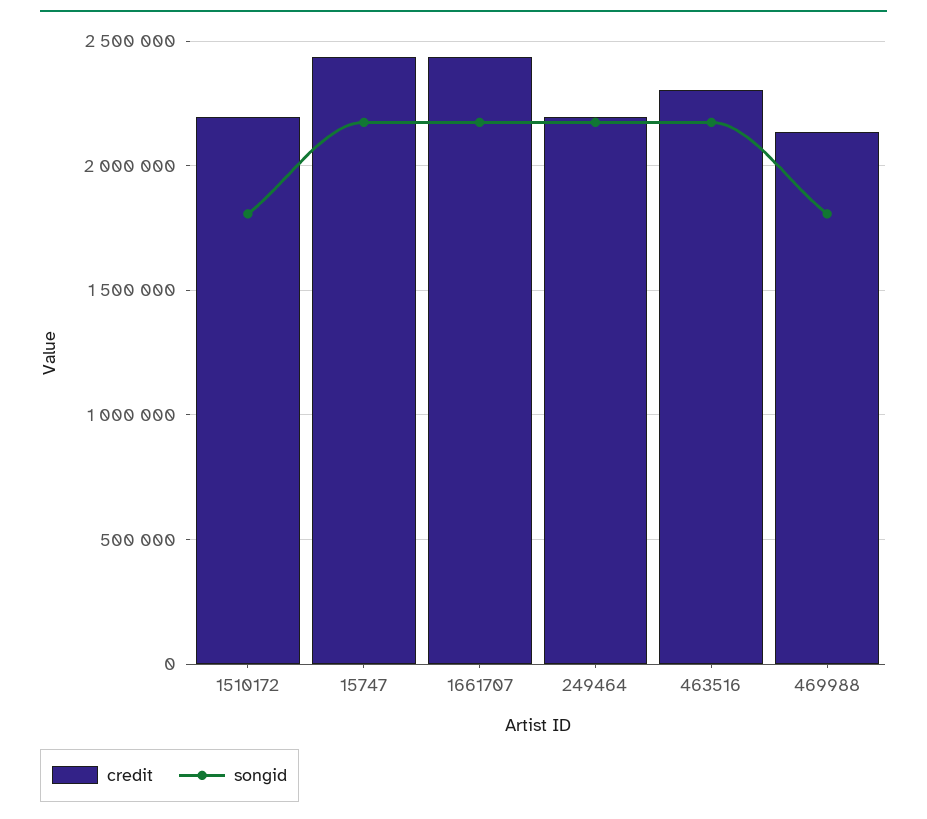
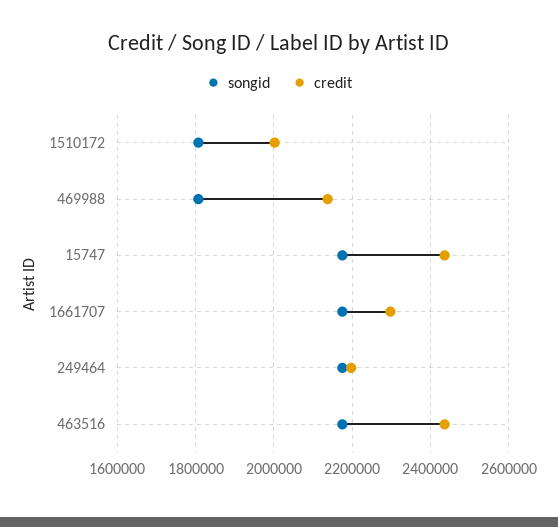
credit, 1510172: 2200000 -> 2000000
credit, 1661707: 2450000 -> 2300000
credit, 463516: 2300000 -> 2440000

